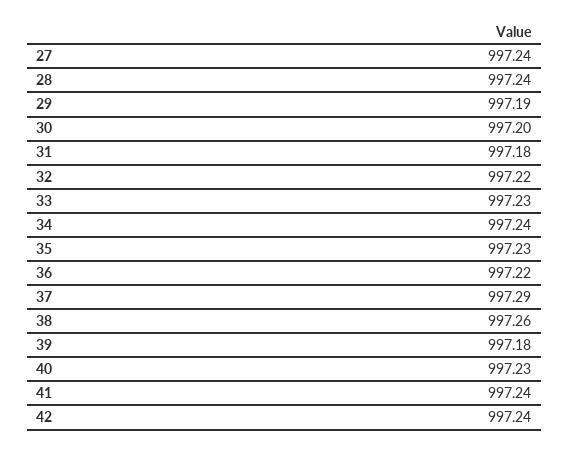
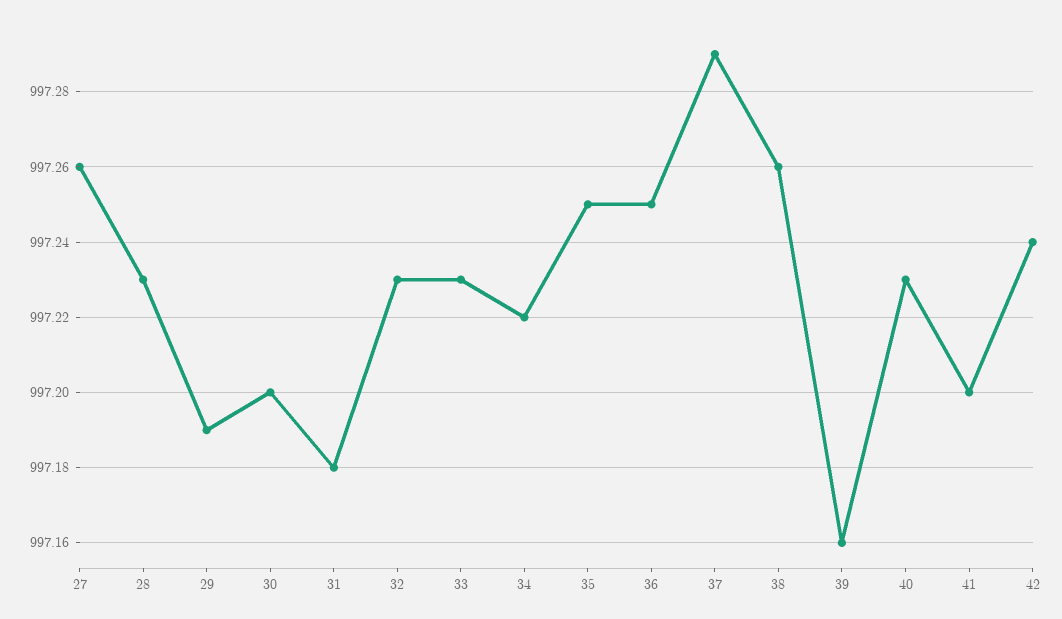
27: 997.24 -> 997.26
28: 997.24 -> 997.23
32: 997.22 -> 997.23
34: 997.24 -> 997.22
35: 997.23 -> 997.25
36: 997.22 -> 997.25
39: 997.18 -> 997.16
41: 997.24 -> 997.2

